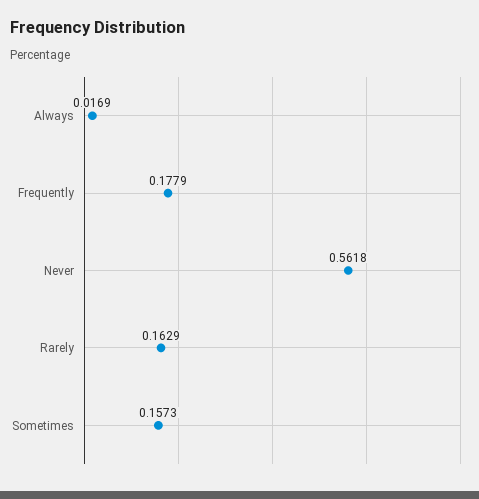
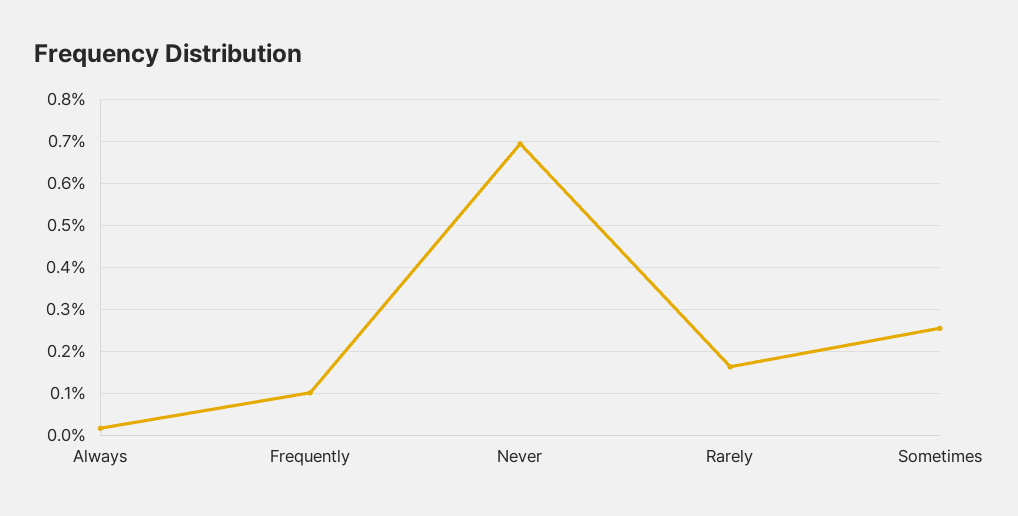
Frequently: 0.1779 -> 0.1
Never: 0.5618 -> 0.7
Sometimes: 0.1573 -> 0.26

